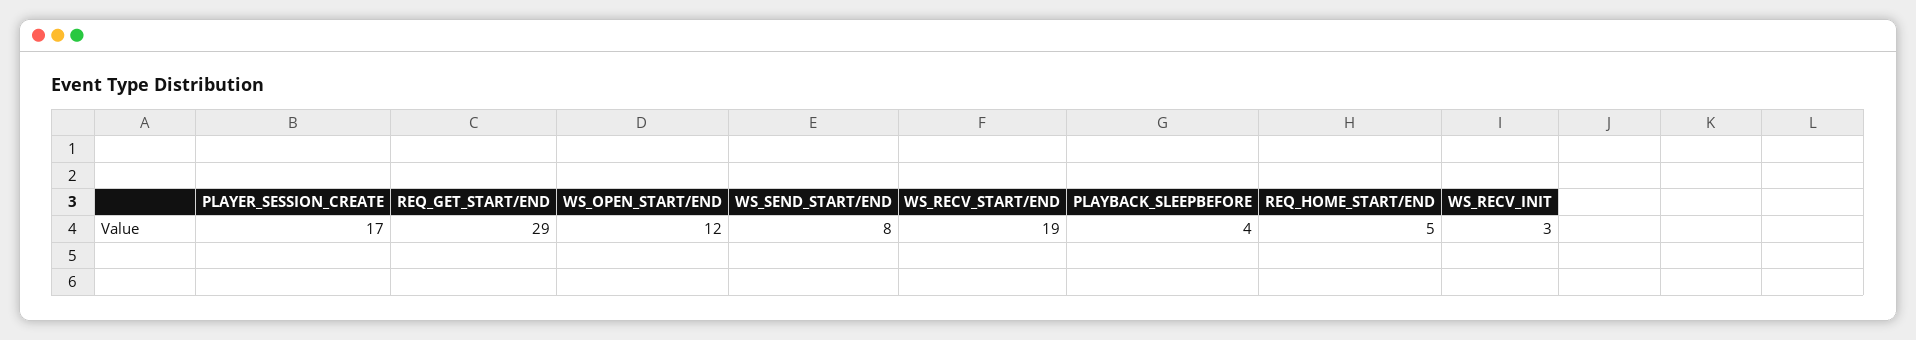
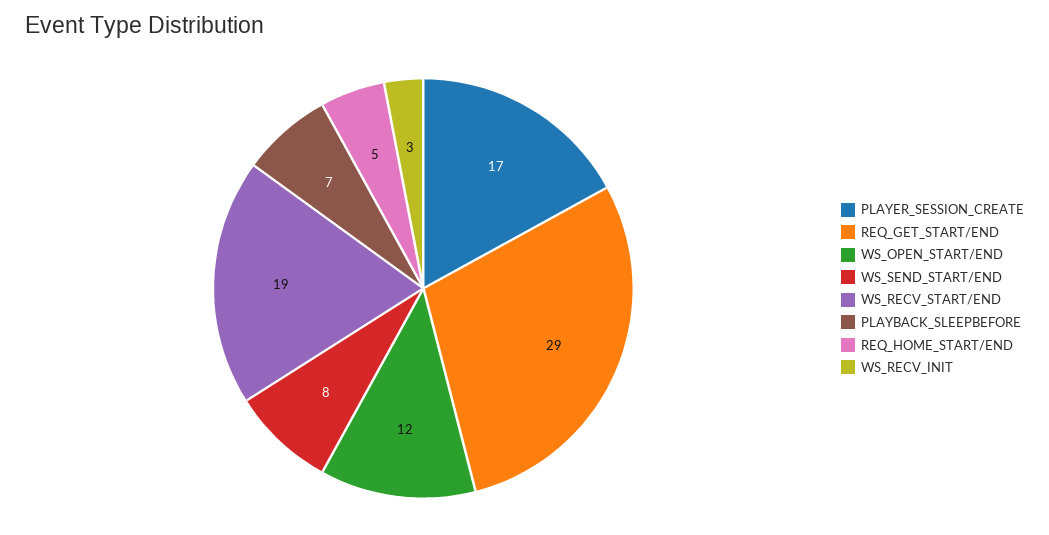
PLAYBACK_SLEEPBEFORE: 4 -> 7

